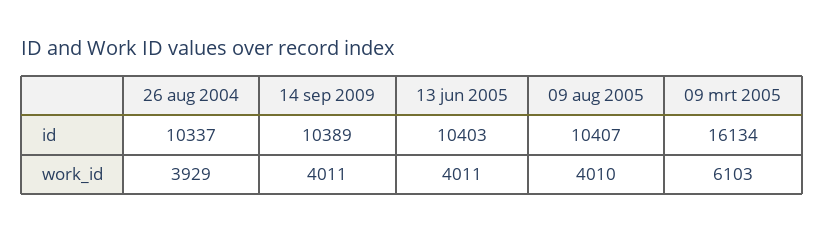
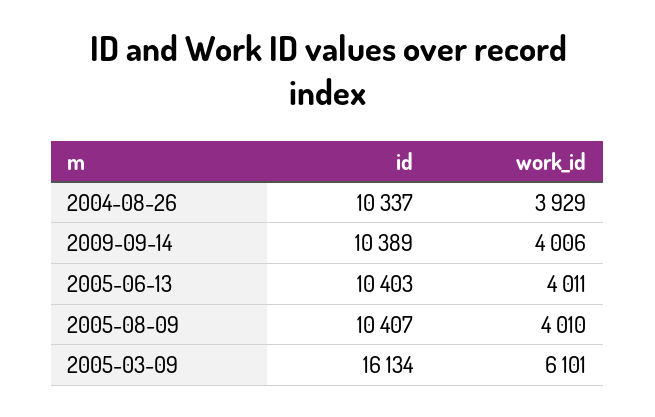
14 sep 2009, work_id: 4011 -> 4006
09 mrt 2005, work_id: 6103 -> 6101

